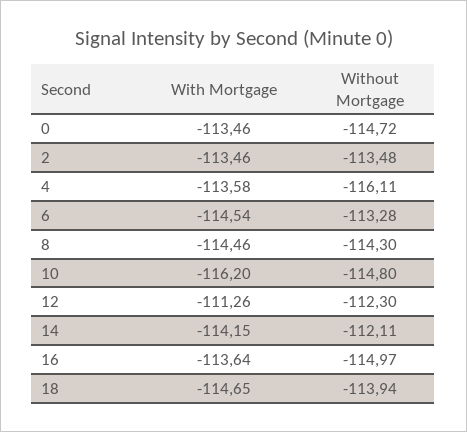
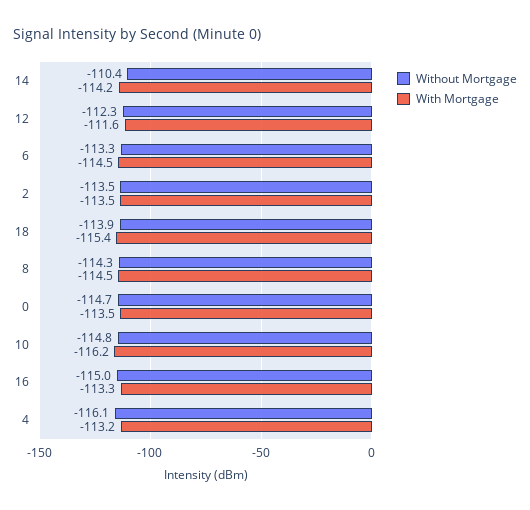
With Mortgage, 4: -113.58 -> -113.2
With Mortgage, 12: -111.26 -> -111.6
Without Mortgage, 14: -112.11 -> -110.4
With Mortgage, 16: -113.64 -> -113.3
With Mortgage, 18: -114.65 -> -115.4

